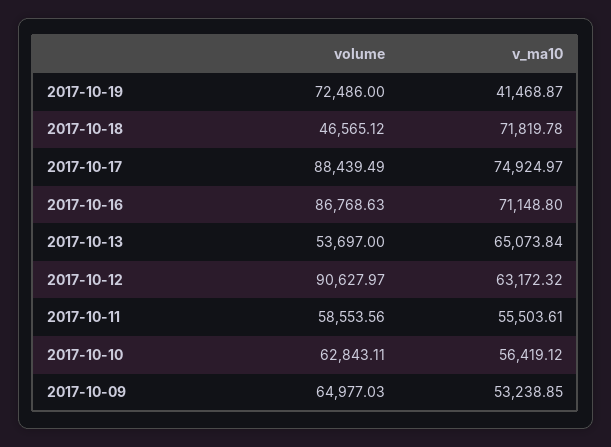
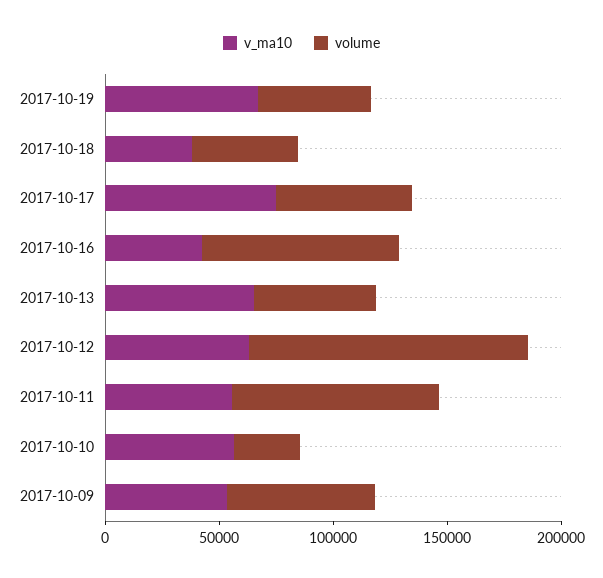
volume, 2017-10-19: 72486 -> 50000
v_ma10, 2017-10-19: 41468.87 -> 70000
v_ma10, 2017-10-18: 71819.78 -> 40000
volume, 2017-10-17: 88439.49 -> 60000
v_ma10, 2017-10-16: 71148.8 -> 40000
volume, 2017-10-12: 90627.97 -> 120000
volume, 2017-10-11: 58553.56 -> 90000
volume, 2017-10-10: 62843.11 -> 30000

